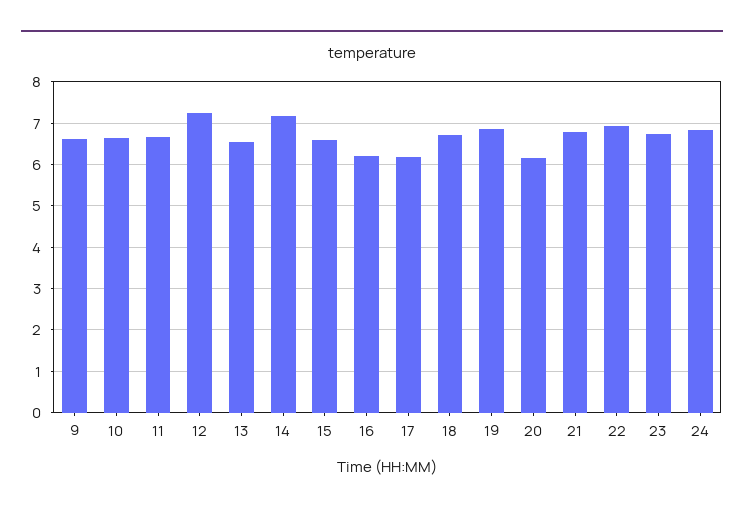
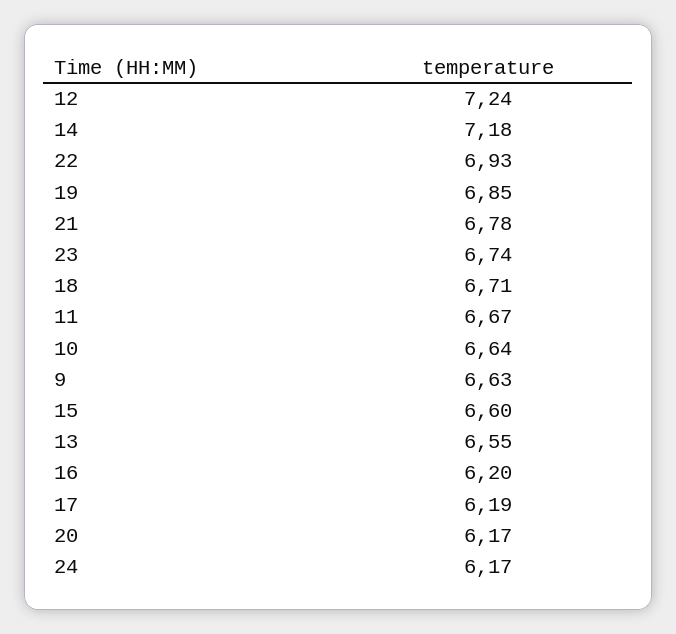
24: 6.8 -> 6.17

